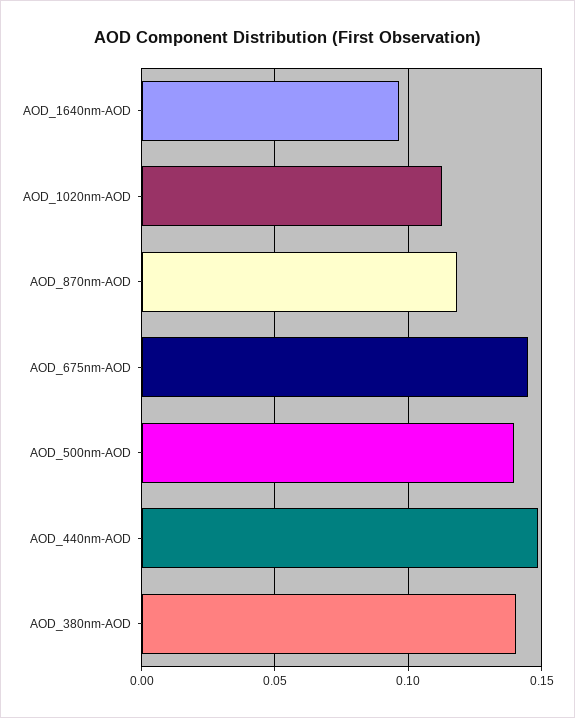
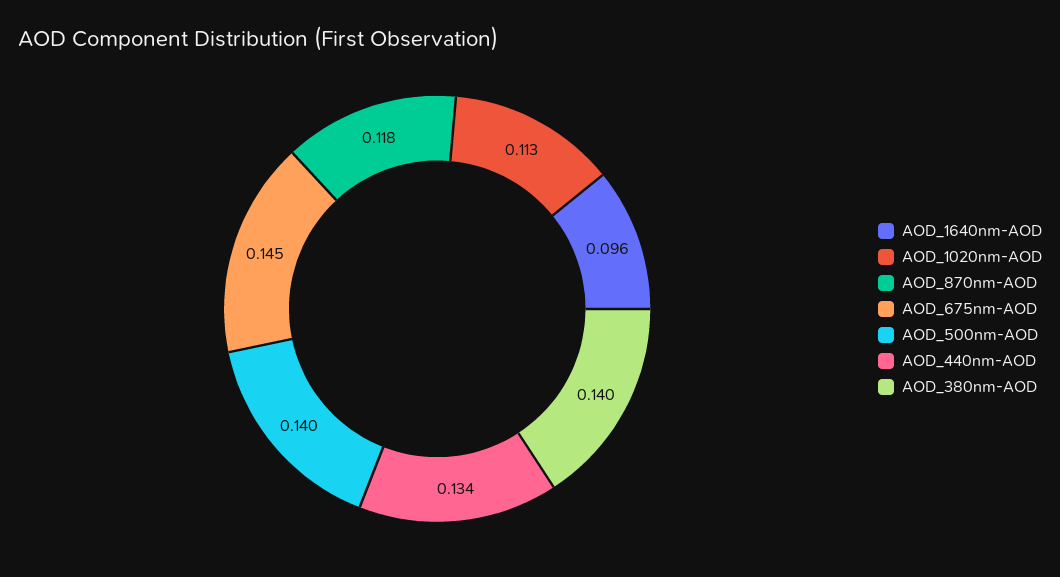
AOD_440nm-AOD: 0.15 -> 0.134

